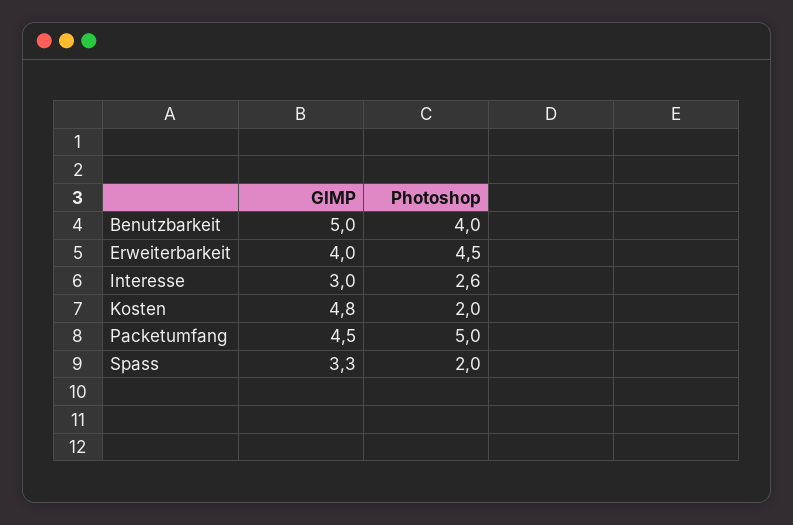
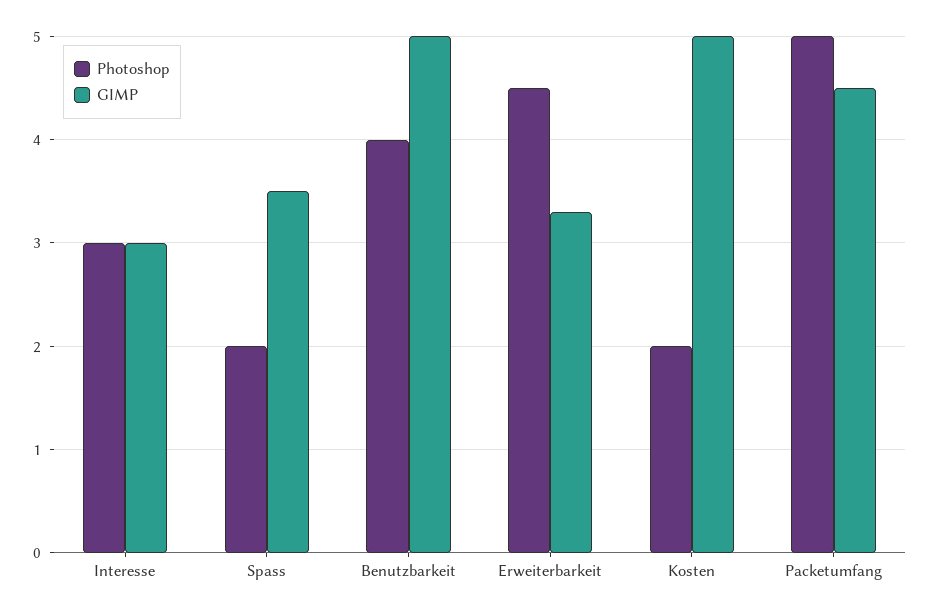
GIMP, Erweiterbarkeit: 4 -> 3.3
Photoshop, Interesse: 2.6 -> 3
GIMP, Kosten: 4.8 -> 5
GIMP, Spass: 3.3 -> 3.5

